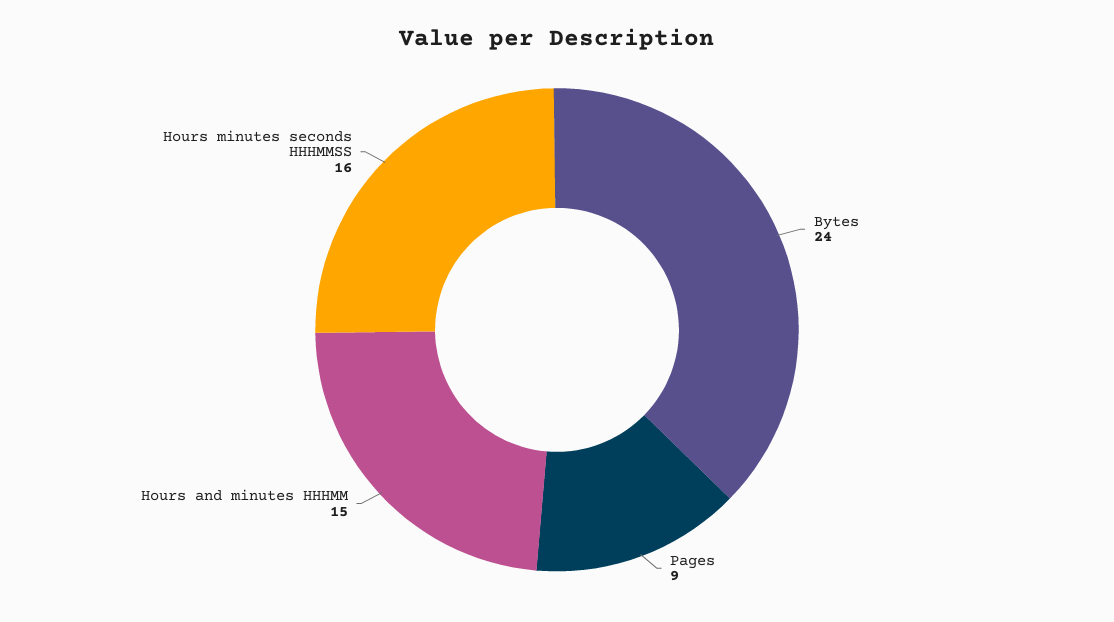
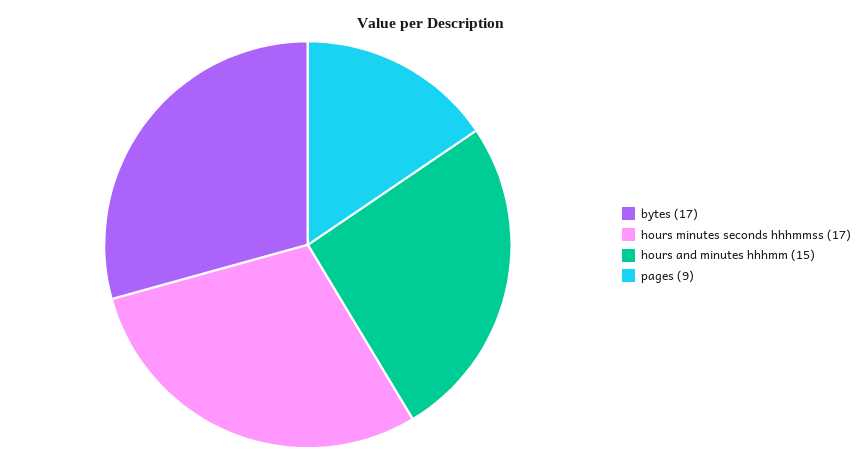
Bytes: 24 -> 17
Hours minutes seconds HHHMMSS: 16 -> 17

